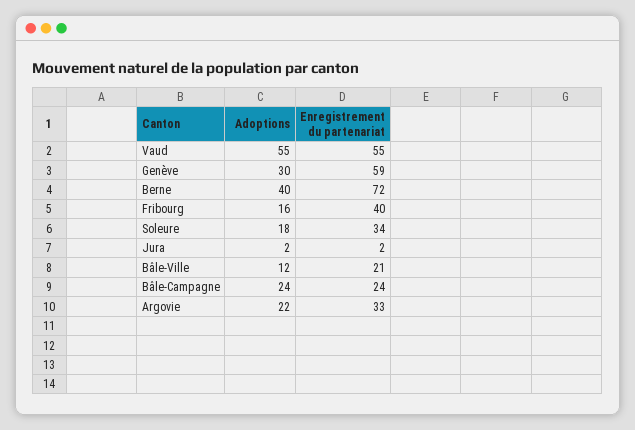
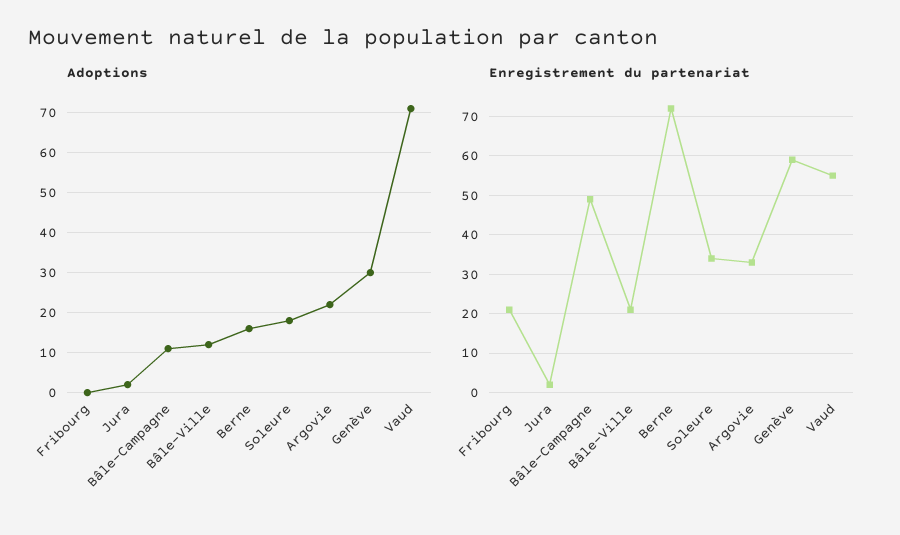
Adoptions, Vaud: 55 -> 70
Adoptions, Berne: 40 -> 15
Adoptions, Fribourg: 16 -> 0
Enregistrement du partenariat, Fribourg: 40 -> 20
Adoptions, Bâle-Campagne: 24 -> 10
Enregistrement du partenariat, Bâle-Campagne: 24 -> 50

